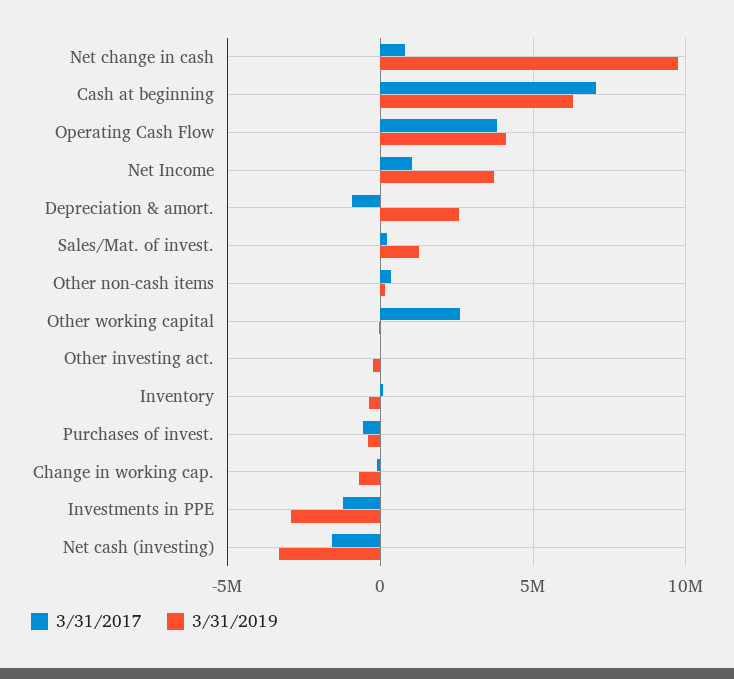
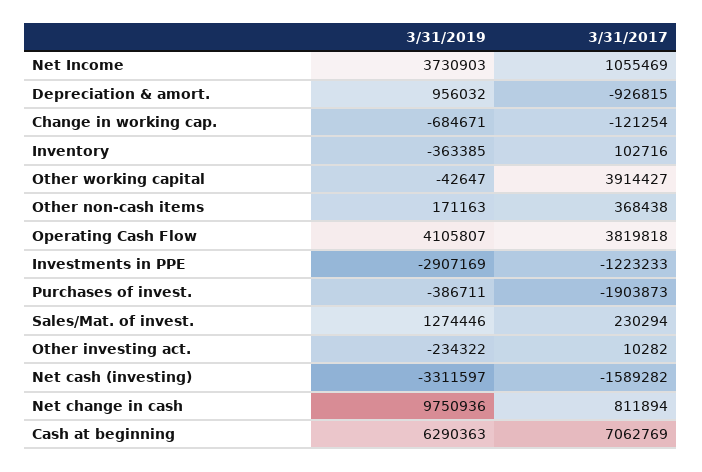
3/31/2019, Depreciation & amort.: 2500000 -> 956032
3/31/2017, Other working capital: 2500000 -> 3914427
3/31/2017, Purchases of invest.: -500000 -> -1903873

